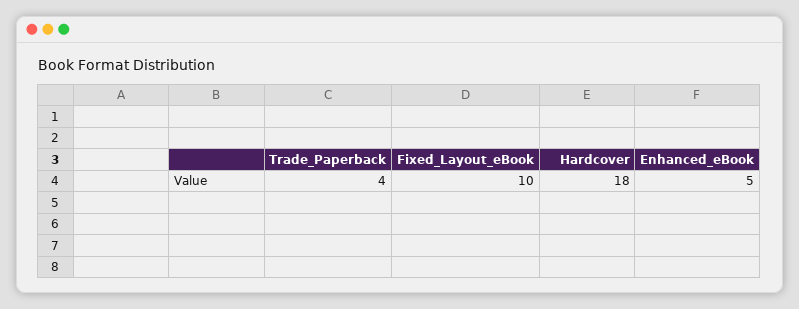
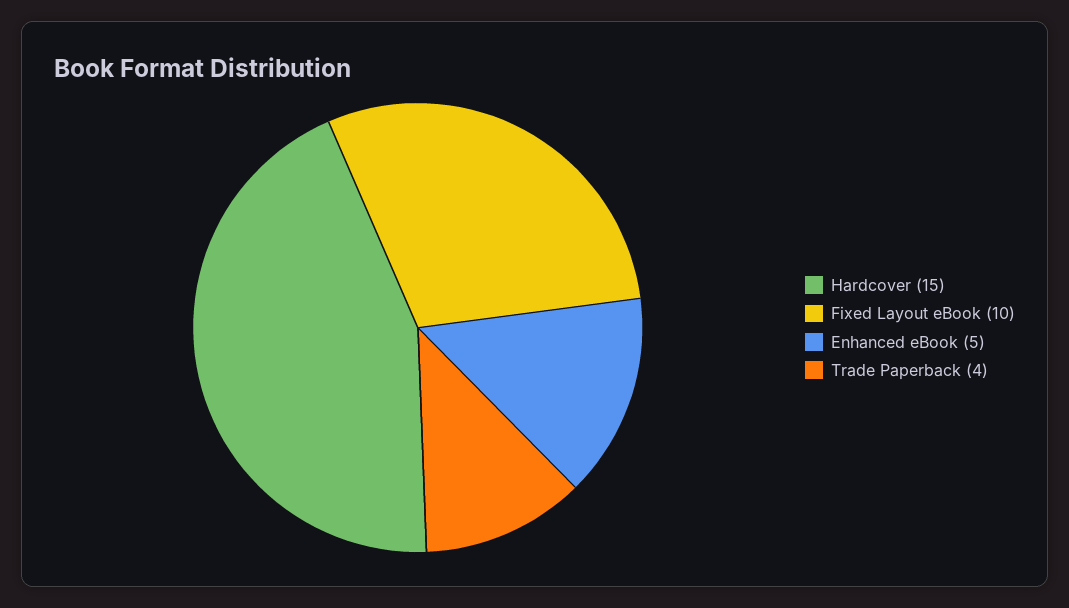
Hardcover: 18 -> 15

